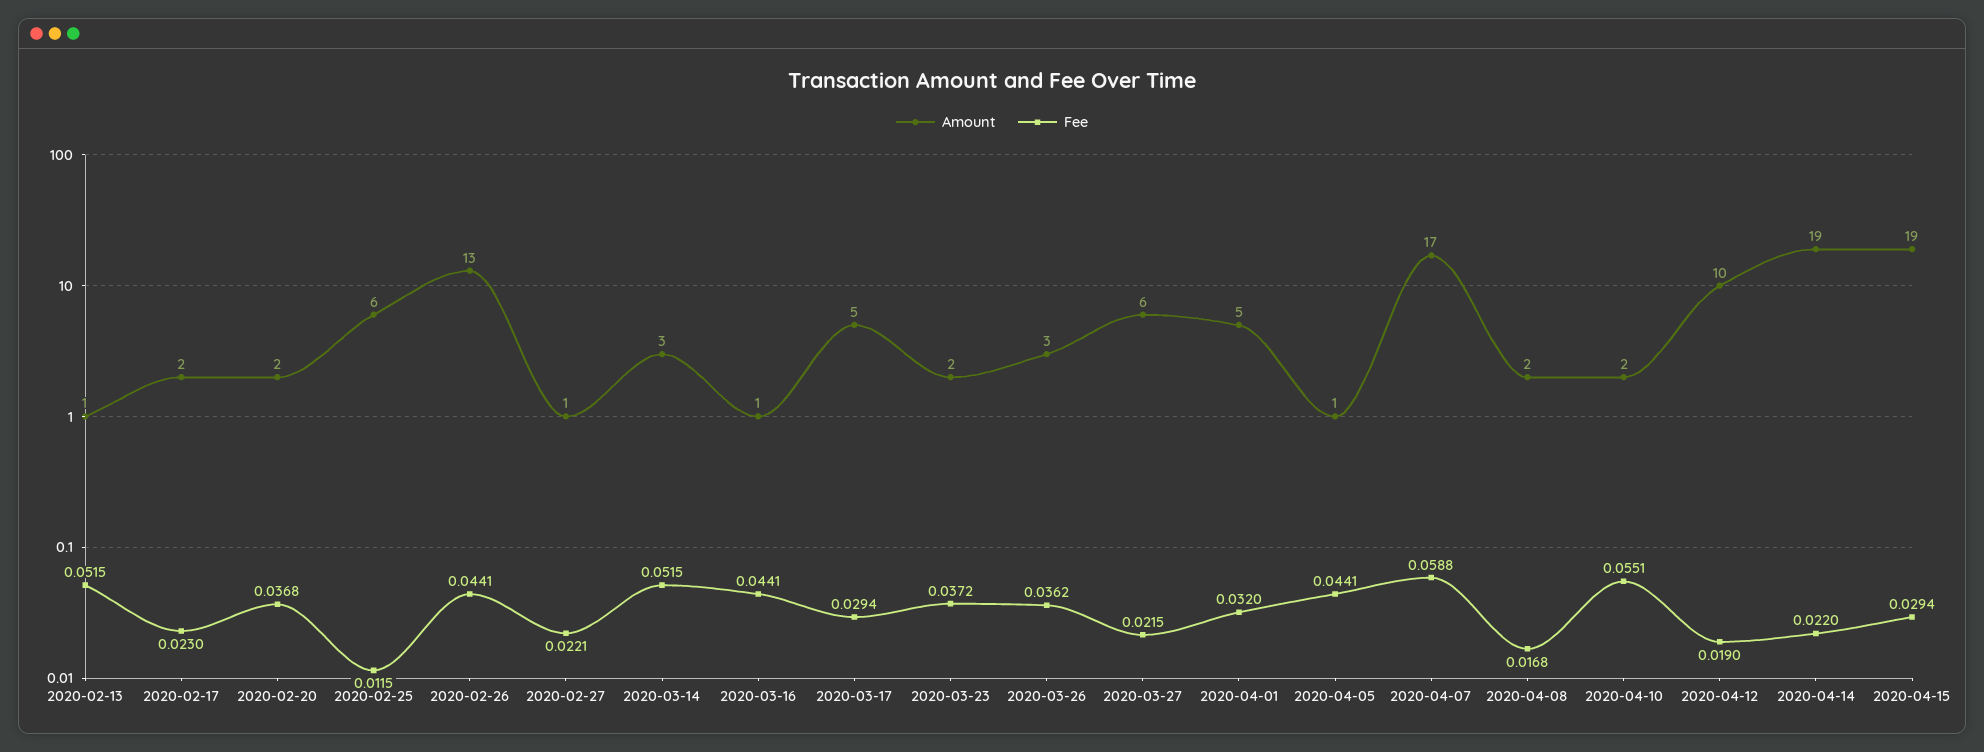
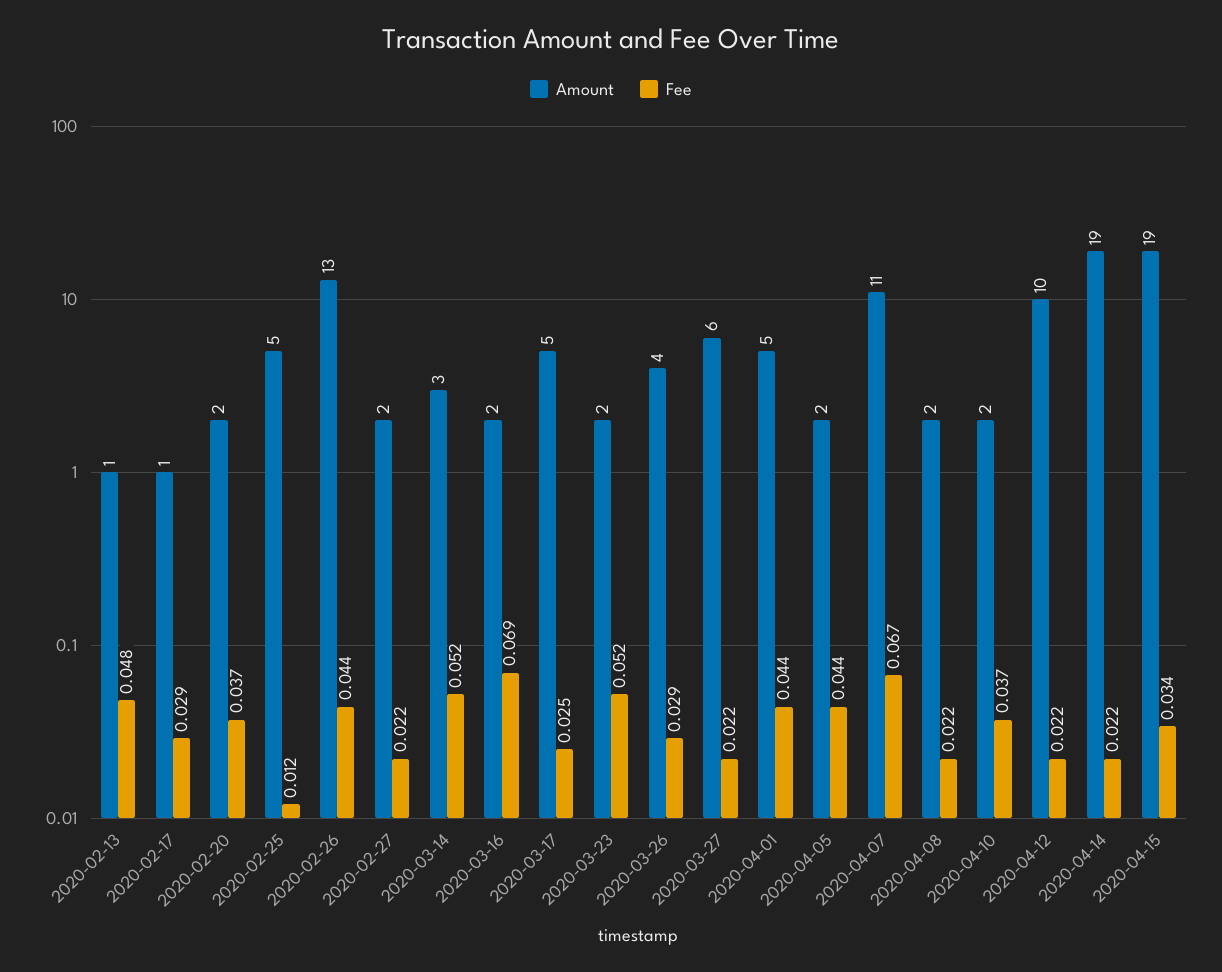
Fee, 2020-02-13: 0.0515 -> 0.048
Amount, 2020-02-17: 2 -> 1
Fee, 2020-02-17: 0.023 -> 0.029
Amount, 2020-02-25: 6 -> 5
Amount, 2020-02-27: 1 -> 2
Amount, 2020-03-16: 1 -> 2
Fee, 2020-03-16: 0.0441 -> 0.069
Fee, 2020-03-17: 0.0294 -> 0.025
Fee, 2020-03-23: 0.0372 -> 0.052
Amount, 2020-03-26: 3 -> 4
Fee, 2020-03-26: 0.0362 -> 0.029
Fee, 2020-04-01: 0.032 -> 0.044
Amount, 2020-04-05: 1 -> 2
Amount, 2020-04-07: 17 -> 11
Fee, 2020-04-07: 0.0588 -> 0.067
Fee, 2020-04-08: 0.0168 -> 0.022
Fee, 2020-04-10: 0.0551 -> 0.037
Fee, 2020-04-12: 0.019 -> 0.022
Fee, 2020-04-15: 0.0294 -> 0.034

